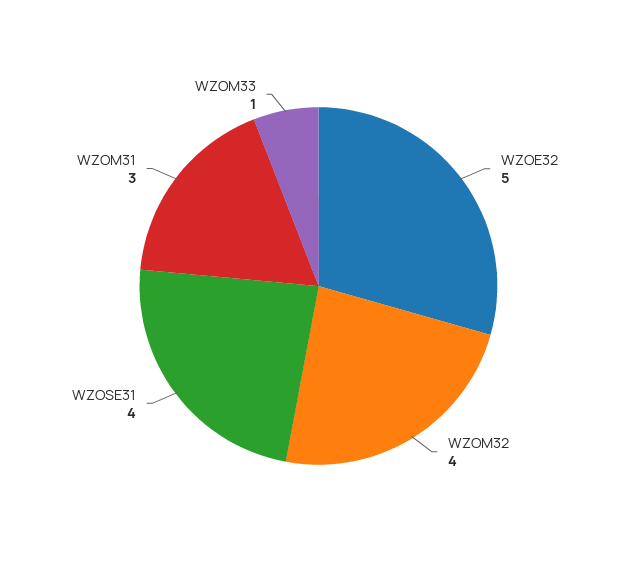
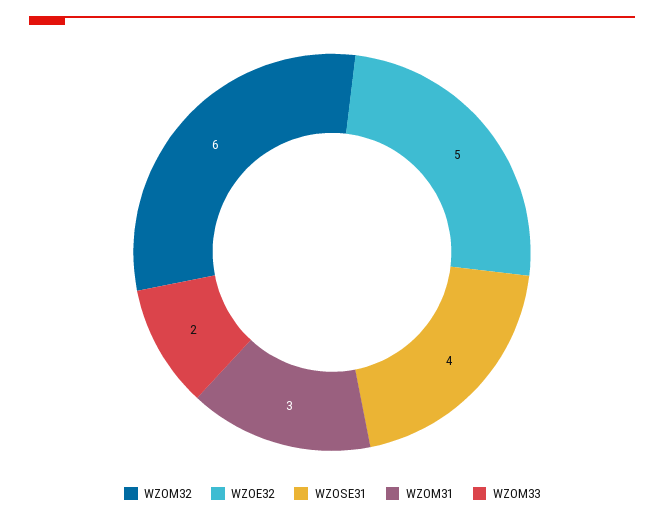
WZOM32: 4 -> 6
WZOM33: 1 -> 2

